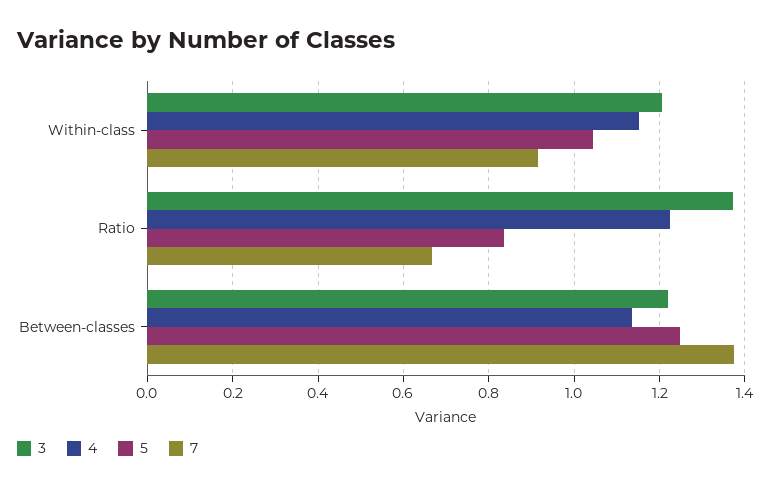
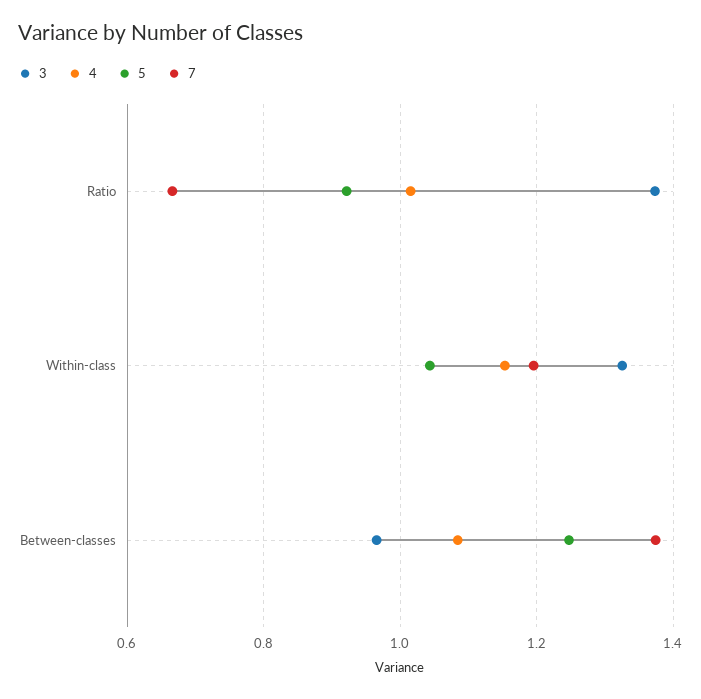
3, Within-class: 1.2 -> 1.32
7, Within-class: 0.92 -> 1.2
4, Ratio: 1.22 -> 1.02
5, Ratio: 0.84 -> 0.92
3, Between-classes: 1.22 -> 0.96
4, Between-classes: 1.14 -> 1.08

